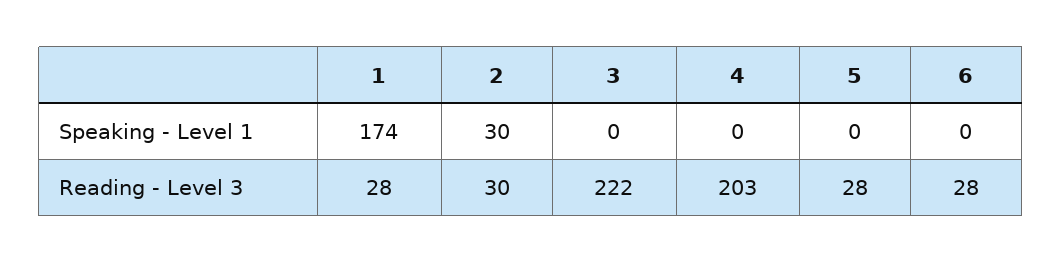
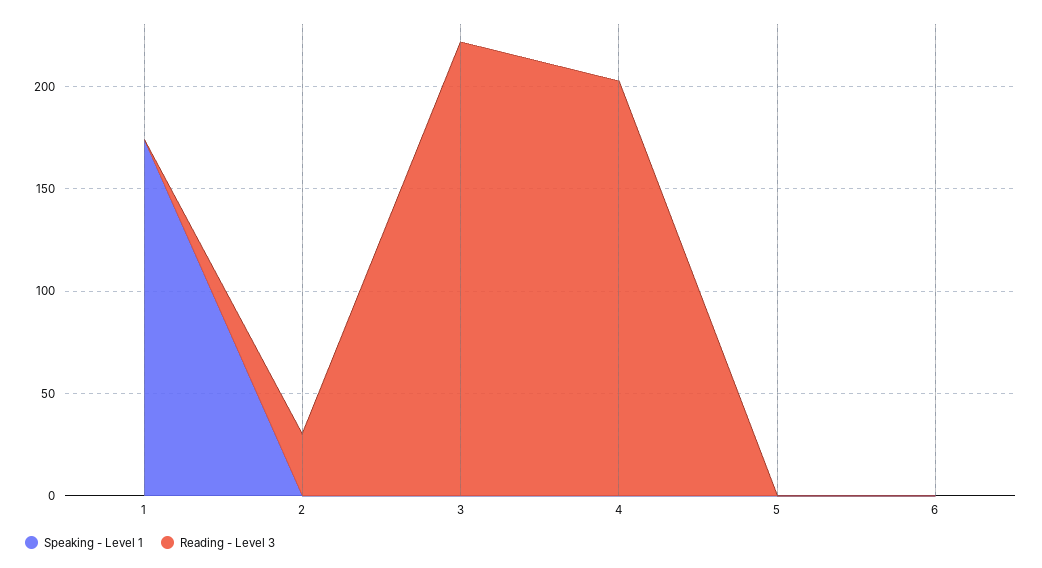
Speaking - Level 1, 2: 30 -> 0
Reading - Level 3, 1: 28 -> 0
Reading - Level 3, 5: 28 -> 0
Reading - Level 3, 6: 28 -> 0

